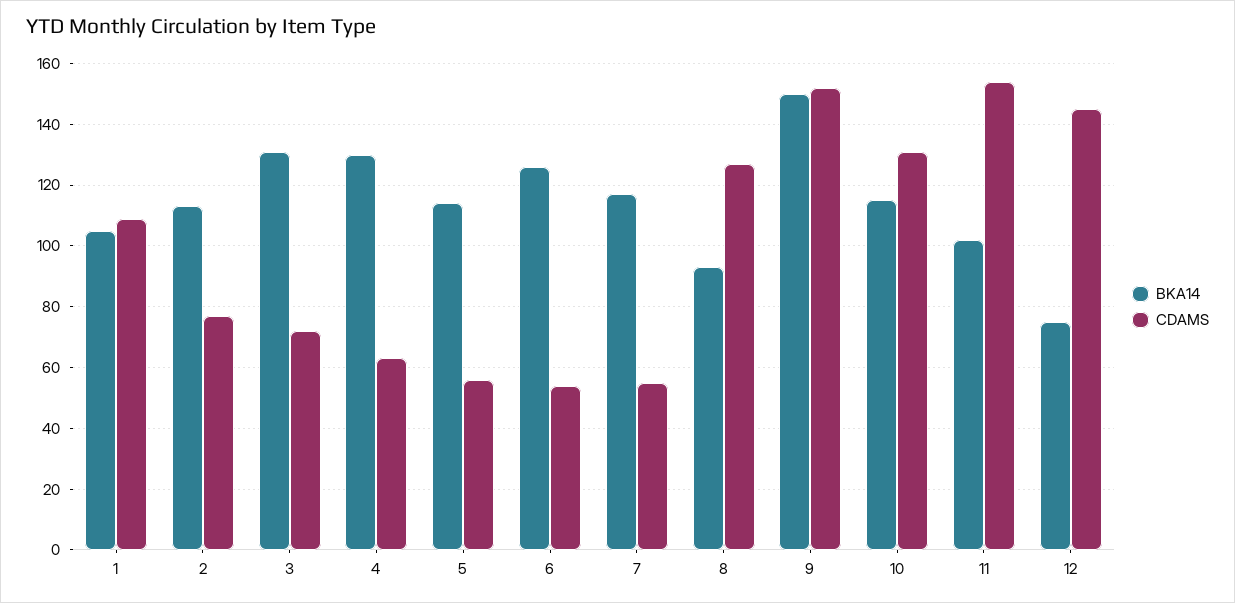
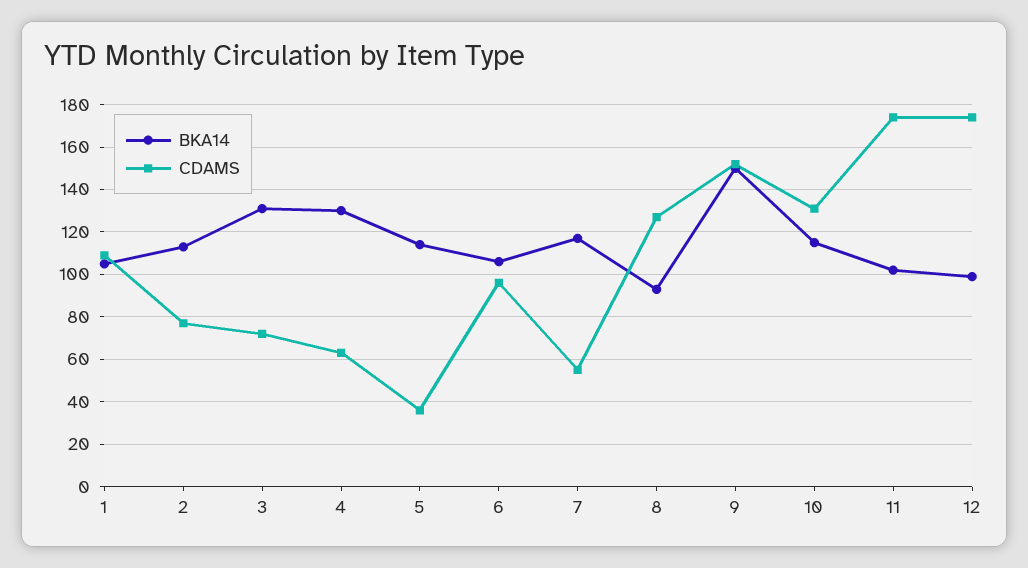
CDAMS, 5: 55 -> 35
BKA14, 6: 125 -> 105
CDAMS, 6: 55 -> 95
CDAMS, 11: 155 -> 175
BKA14, 12: 75 -> 100
CDAMS, 12: 145 -> 175

